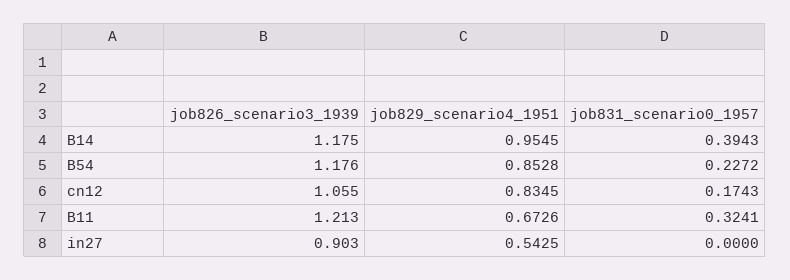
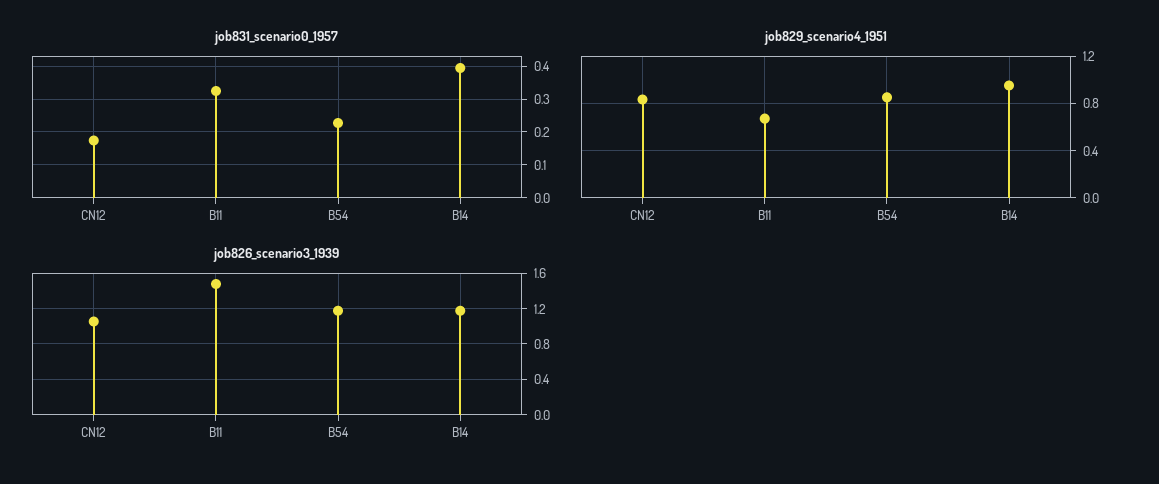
job826_scenario3_1939, B11: 1.213 -> 1.5
job826_scenario3_1939, in27: 0.903 -> none
job829_scenario4_1951, in27: 0.5425 -> none
job831_scenario0_1957, in27: 0 -> none

